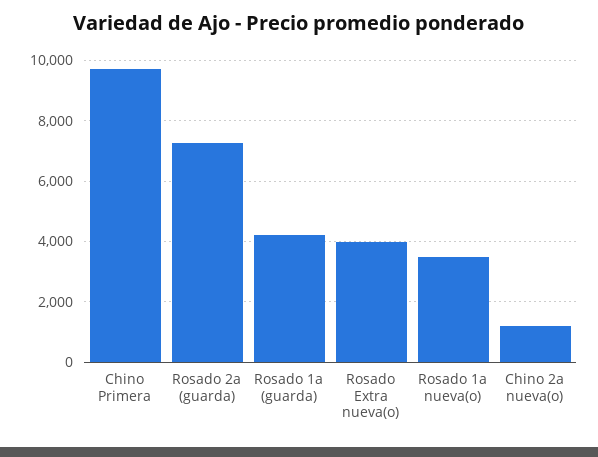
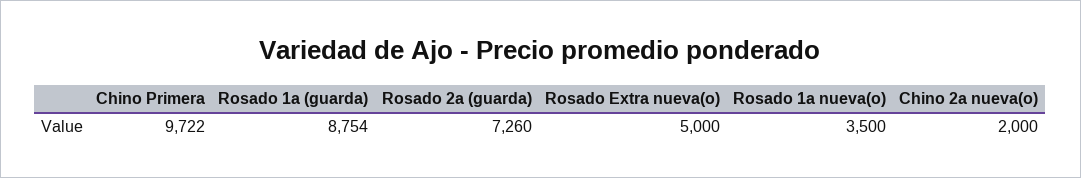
Rosado 1a (guarda): 4200 -> 8754
Rosado Extra nueva(o): 4000 -> 5000
Chino 2a nueva(o): 1200 -> 2000

